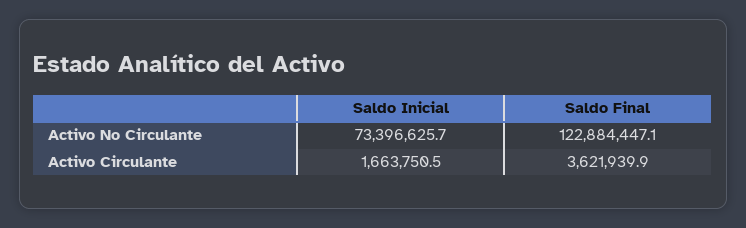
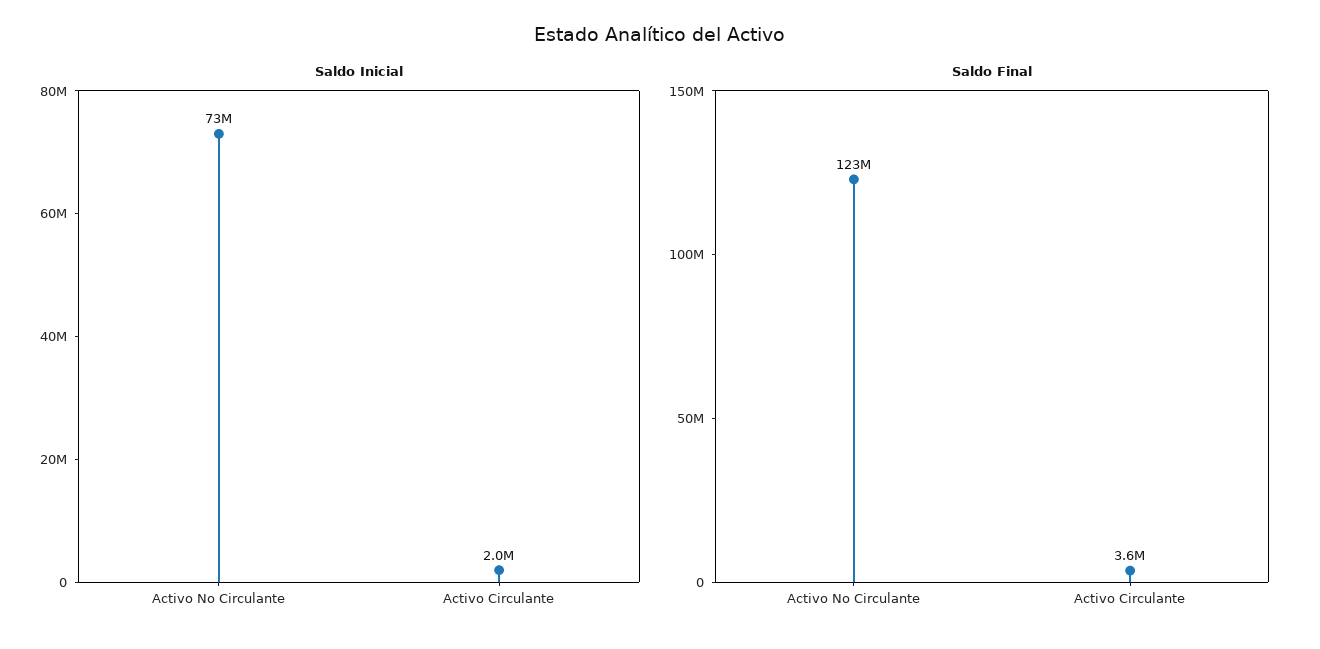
Saldo Inicial, Activo Circulante: 1663750.5 -> 2000000

